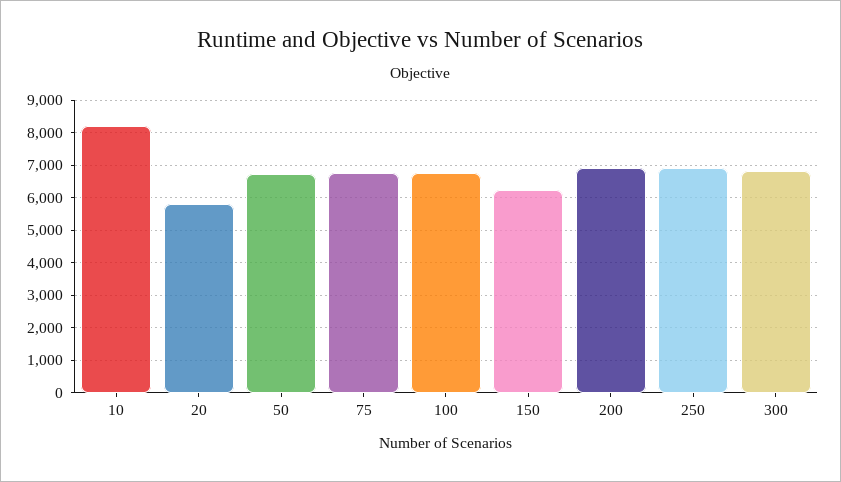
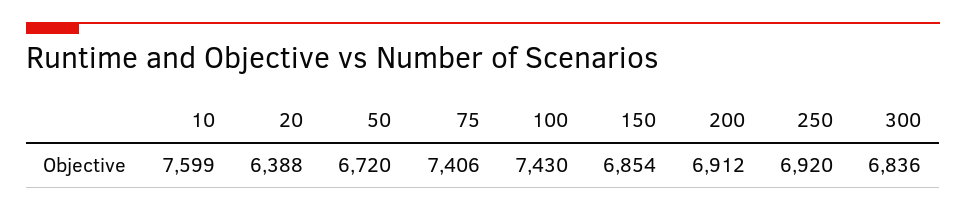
10: 8200 -> 7599
20: 5800 -> 6388
75: 6800 -> 7406
100: 6800 -> 7430
150: 6200 -> 6854

